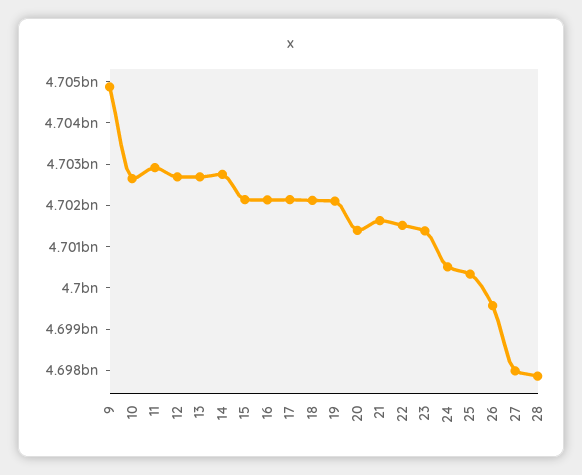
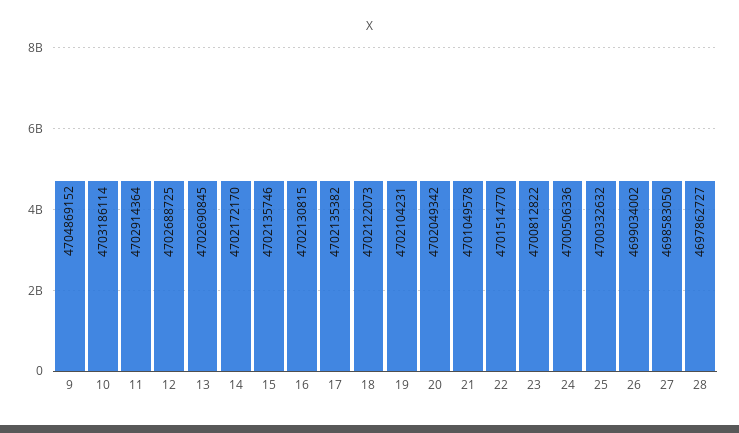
10: 4702600000 -> 4703186114
14: 4702800000 -> 4702172170
20: 4701400000 -> 4702049342
21: 4701600000 -> 4701049578
23: 4701400000 -> 4700812822
26: 4699600000 -> 4699034002
27: 4698000000 -> 4698583050

